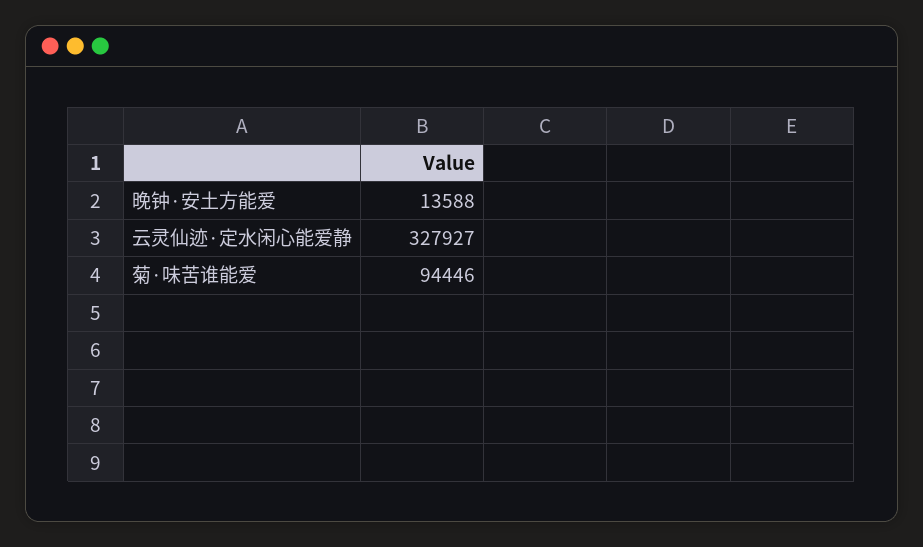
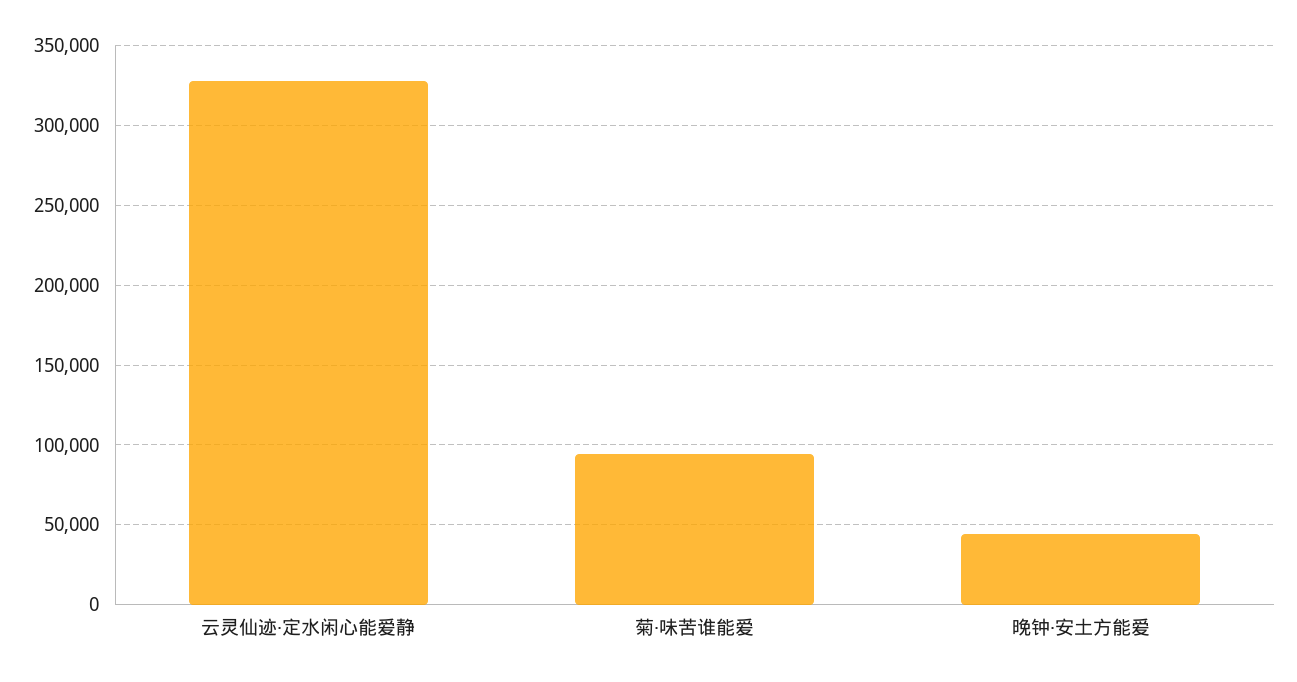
晚钟·安土方能爱: 13588 -> 45000

